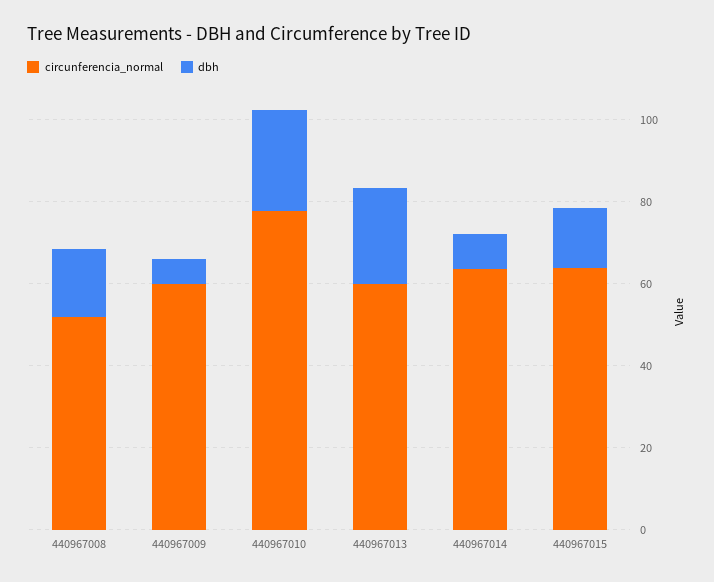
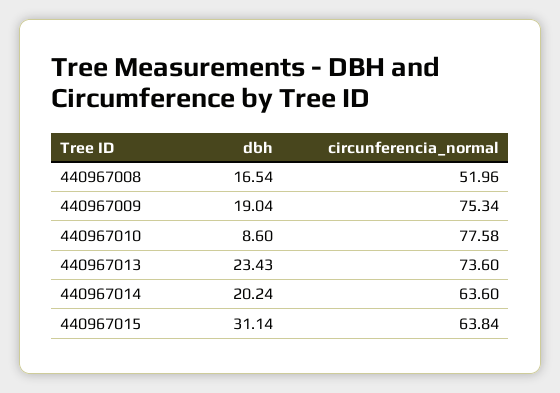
circunferencia_normal, 440967009: 60 -> 75.34
dbh, 440967009: 5 -> 19.04
dbh, 440967010: 25 -> 8.6
circunferencia_normal, 440967013: 60 -> 73.6
dbh, 440967014: 10 -> 20.24
dbh, 440967015: 15 -> 31.14

